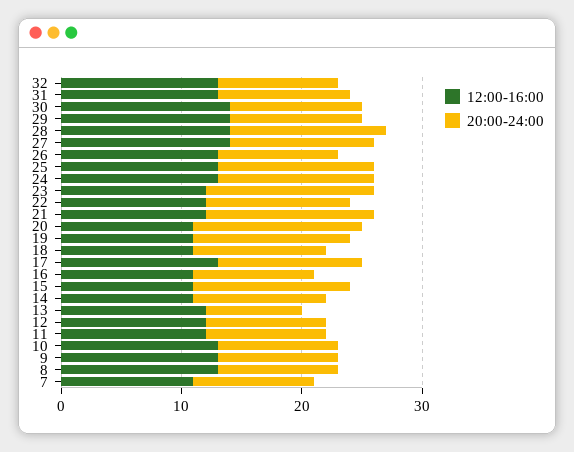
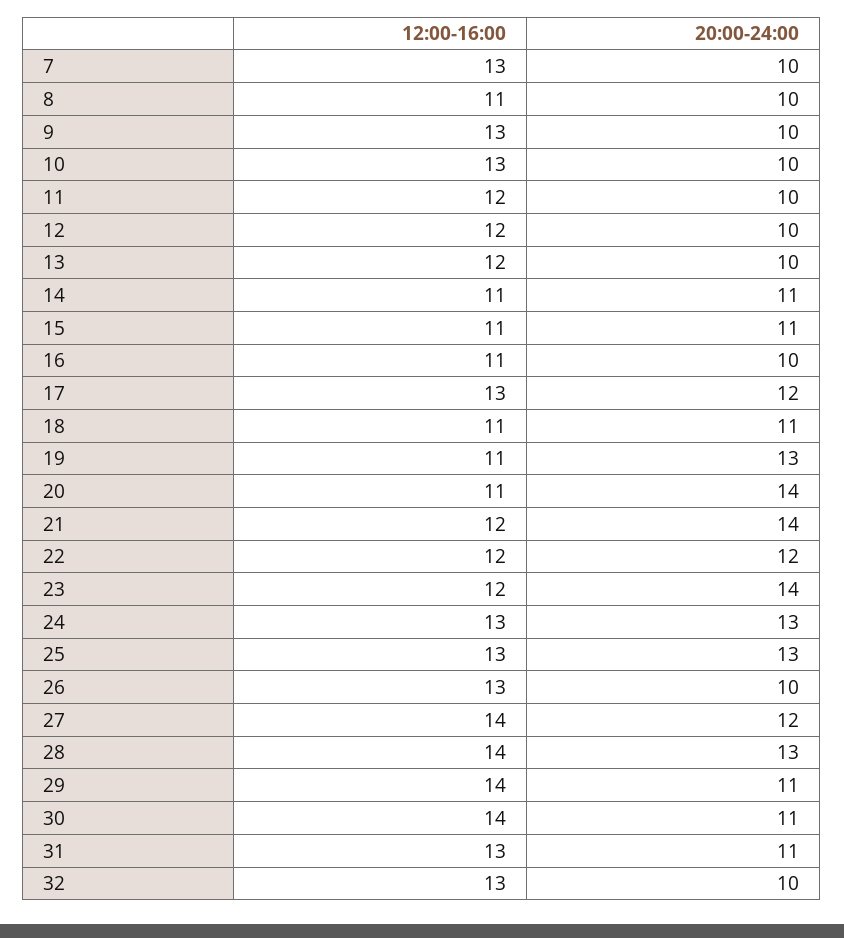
20:00-24:00, 15: 13 -> 11
20:00-24:00, 13: 8 -> 10
12:00-16:00, 8: 13 -> 11
12:00-16:00, 7: 11 -> 13

